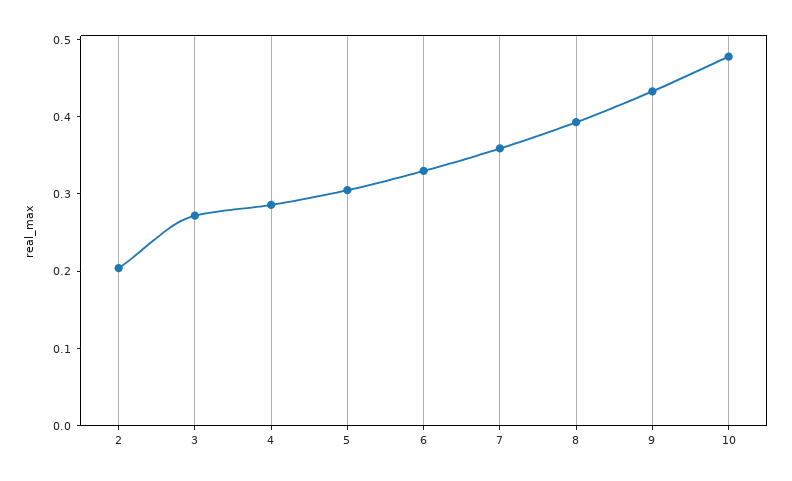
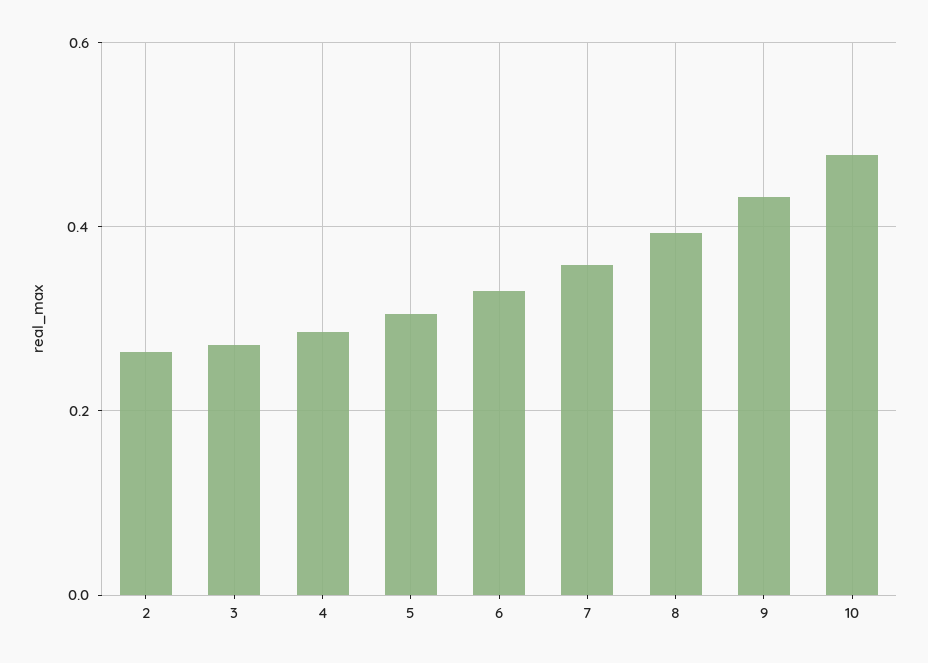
2: 0.2 -> 0.26

